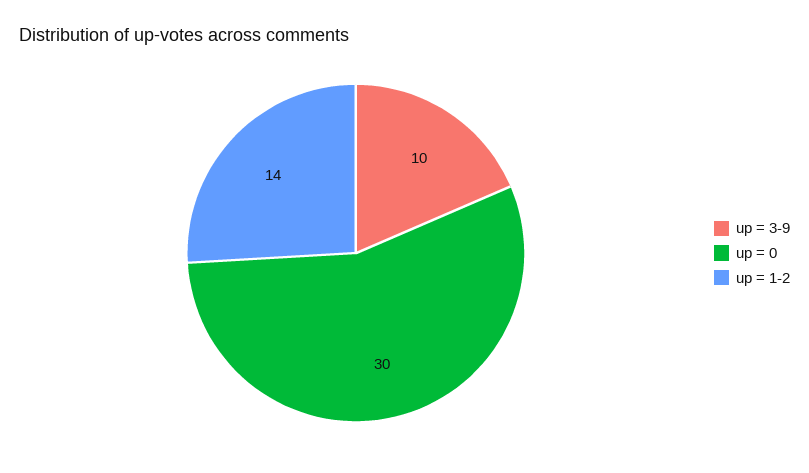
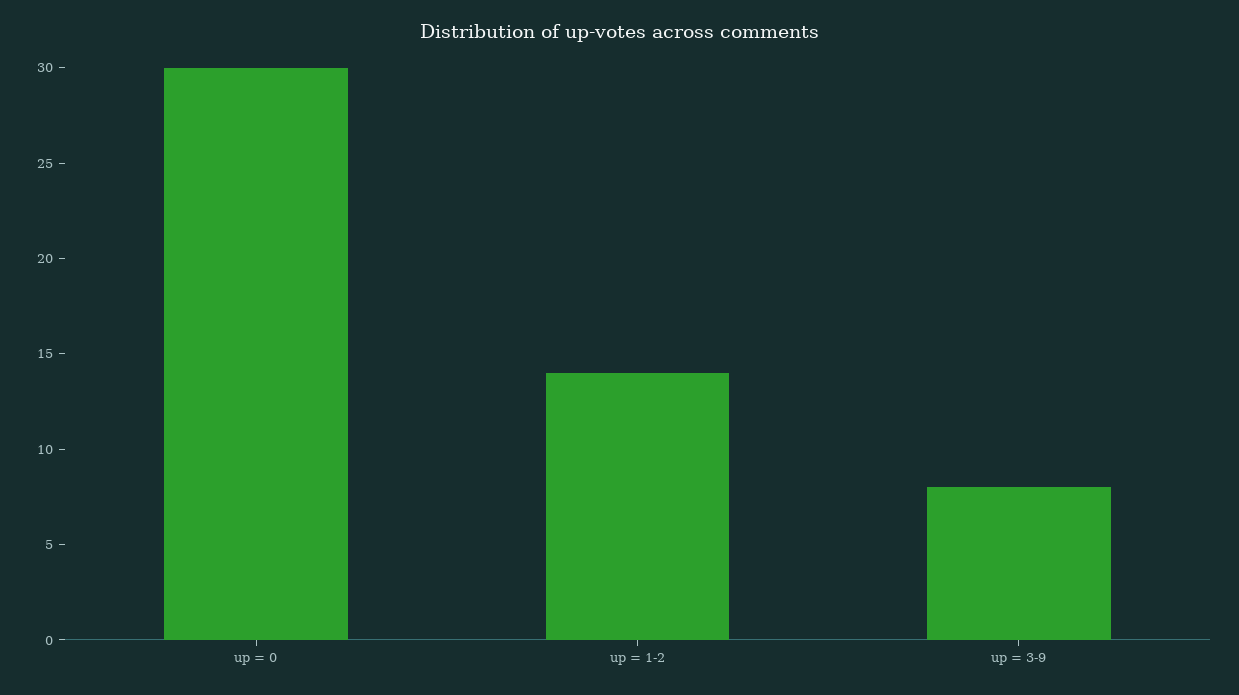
up = 3-9: 10 -> 8

